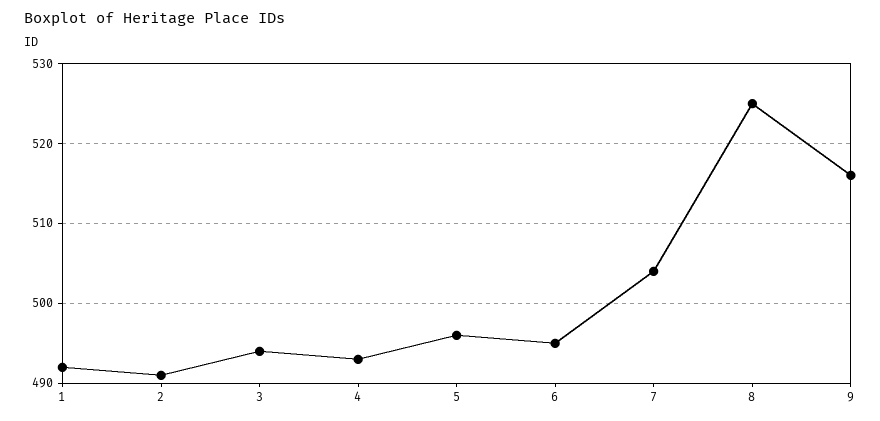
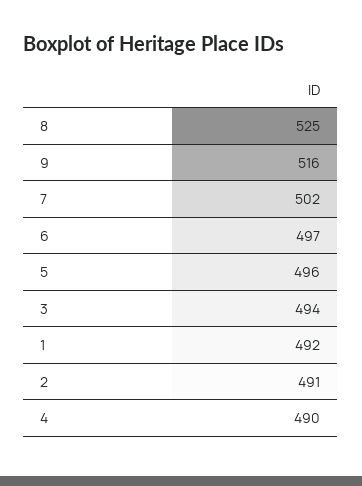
4: 493 -> 490
6: 495 -> 497
7: 504 -> 502

